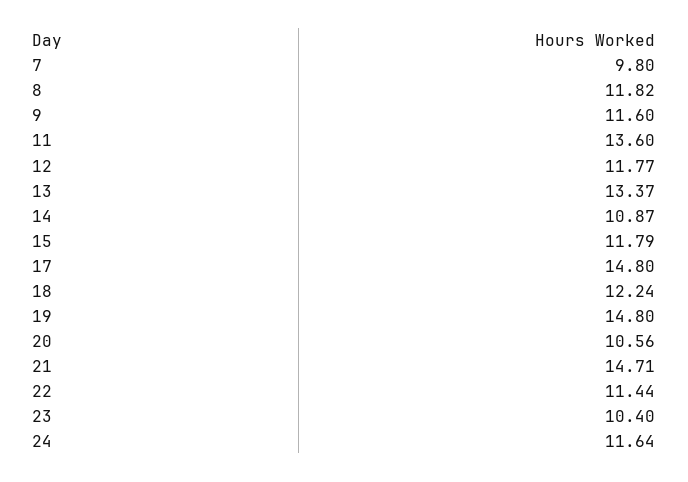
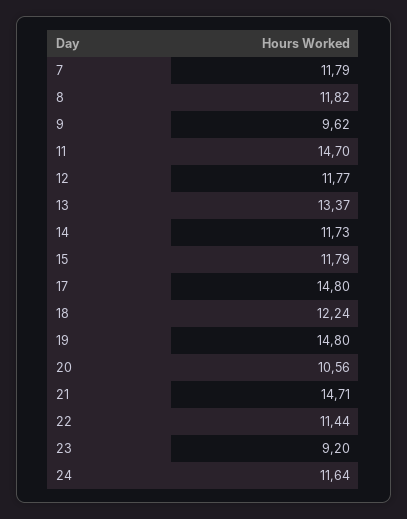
7: 9.8 -> 11.79
9: 11.6 -> 9.62
11: 13.6 -> 14.7
14: 10.87 -> 11.73
23: 10.4 -> 9.2

